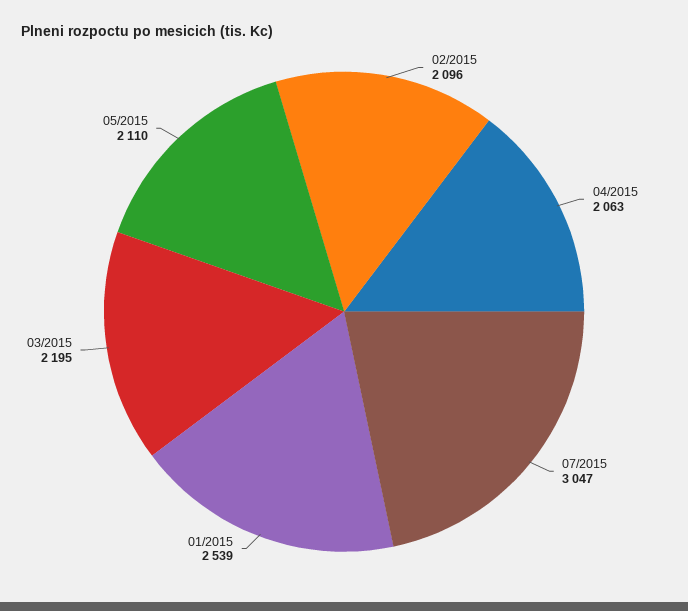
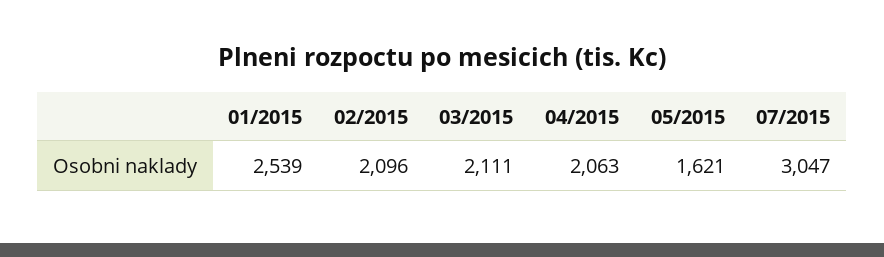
03/2015: 2195 -> 2111
05/2015: 2110 -> 1621

